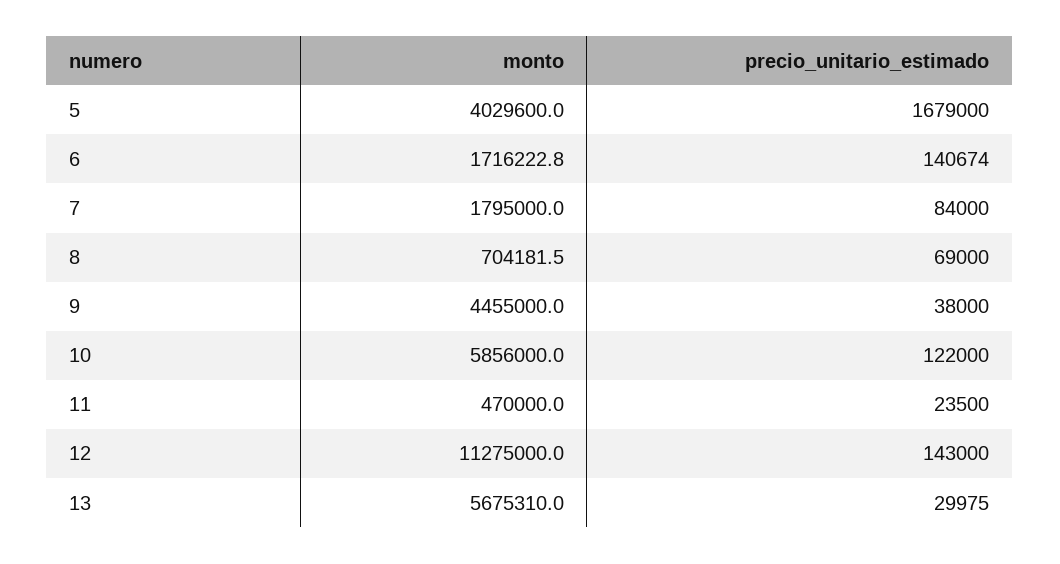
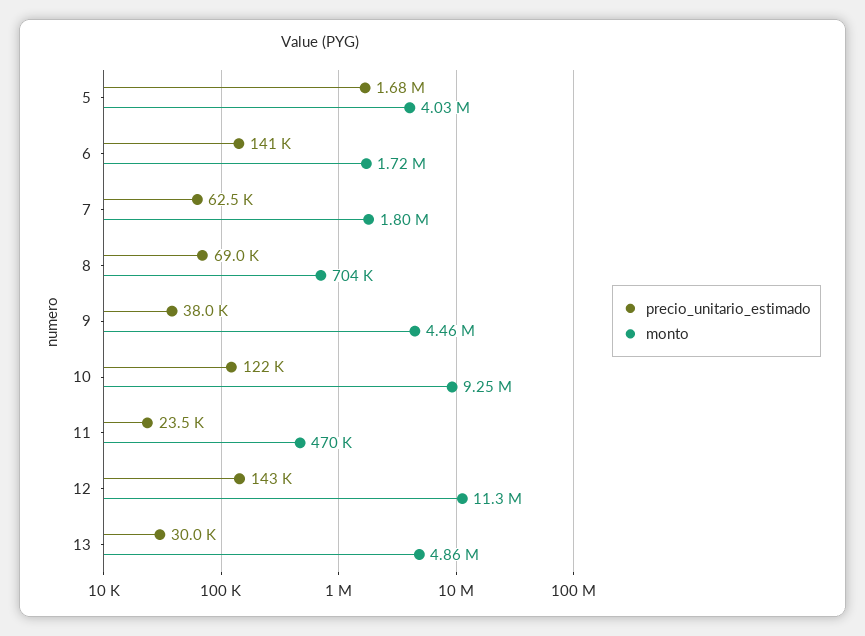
precio_unitario_estimado, 7: 84000 -> 62500
monto, 10: 5856000 -> 9250000
monto, 13: 5675310 -> 4860000

